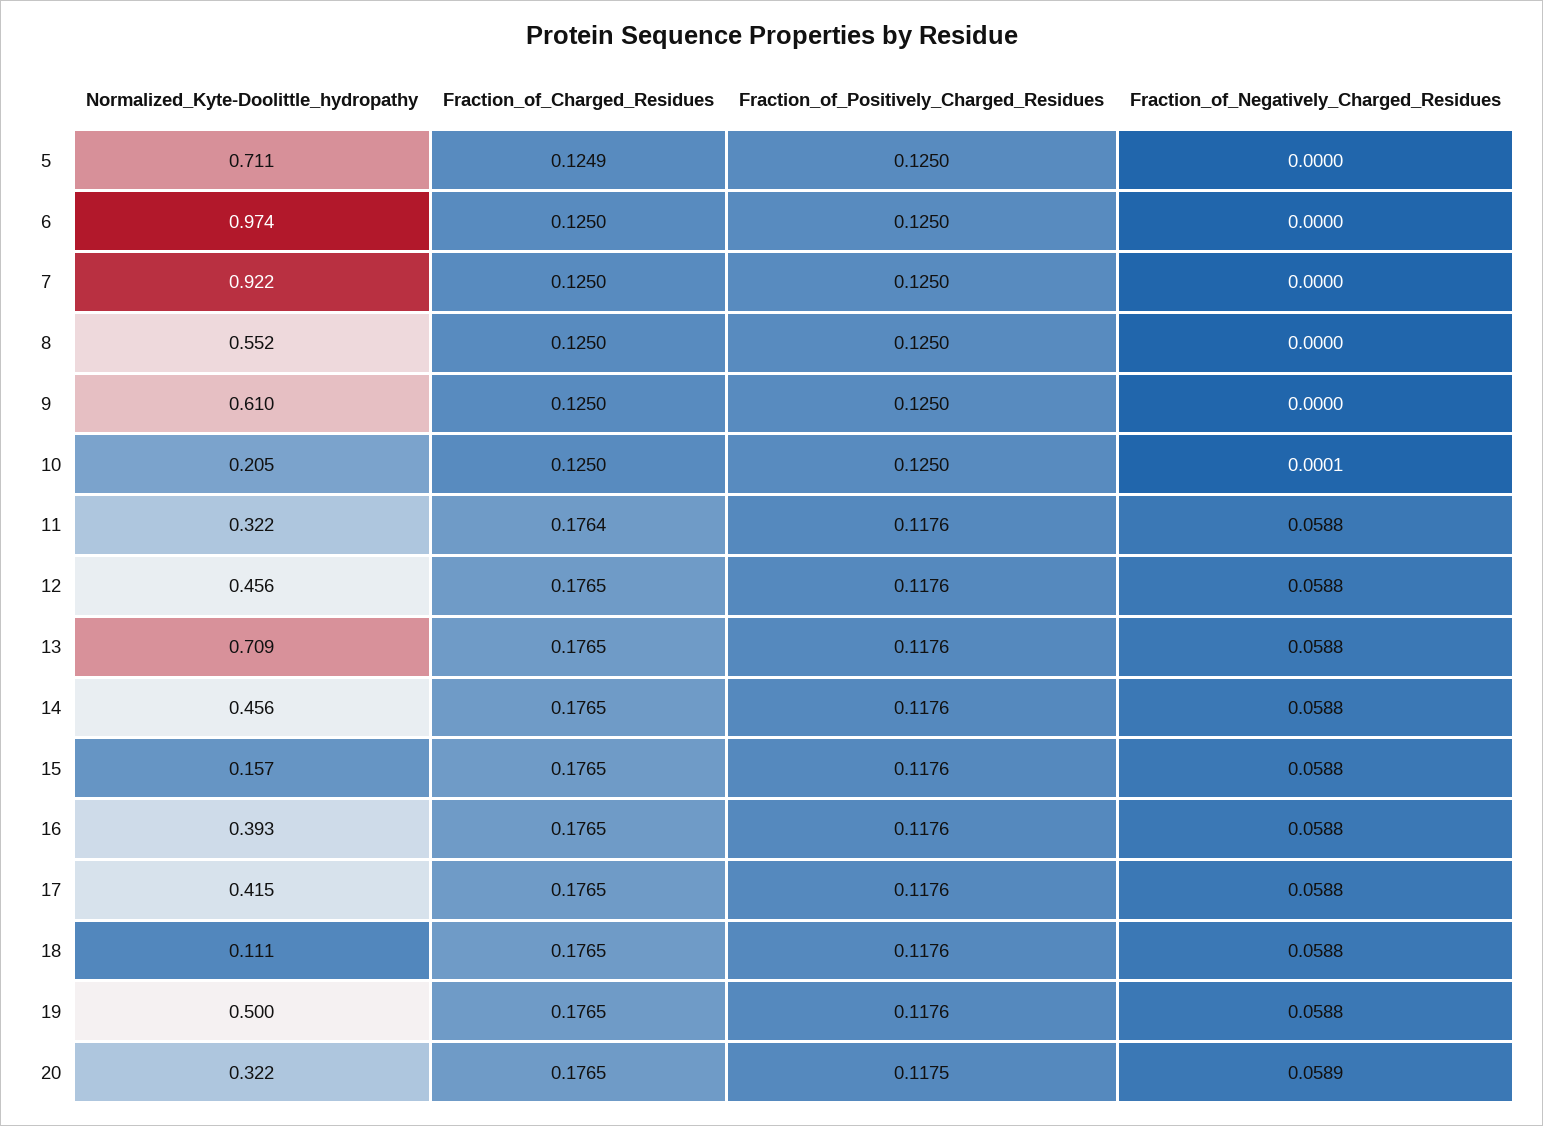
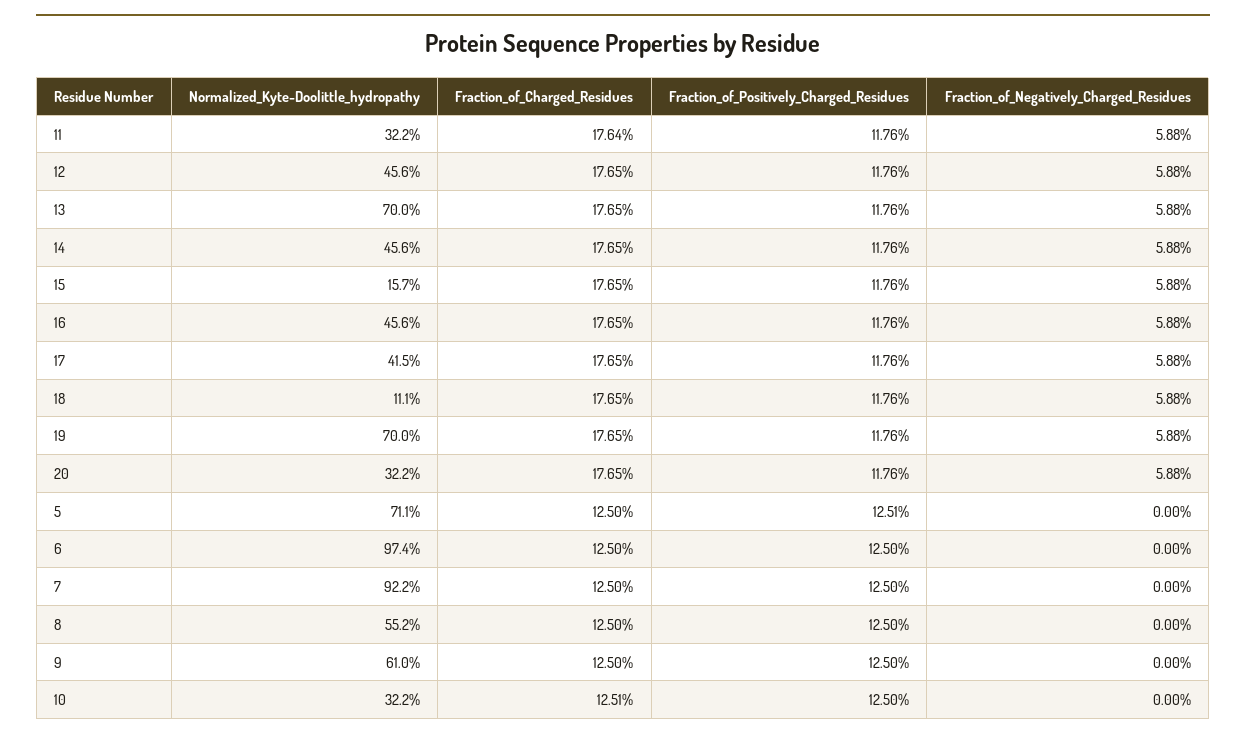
Fraction_of_Charged_Residues, 5: 0.1249 -> 0.125
Fraction_of_Positively_Charged_Residues, 5: 0.125 -> 0.1251
Normalized_Kyte-Doolittle_hydropathy, 10: 0.205 -> 0.322
Fraction_of_Charged_Residues, 10: 0.125 -> 0.1251
Fraction_of_Negatively_Charged_Residues, 10: 0.0001 -> 0
Normalized_Kyte-Doolittle_hydropathy, 13: 0.709 -> 0.7
Normalized_Kyte-Doolittle_hydropathy, 16: 0.393 -> 0.456
Normalized_Kyte-Doolittle_hydropathy, 19: 0.5 -> 0.7
Fraction_of_Positively_Charged_Residues, 20: 0.1175 -> 0.1176
Fraction_of_Negatively_Charged_Residues, 20: 0.0589 -> 0.0588

